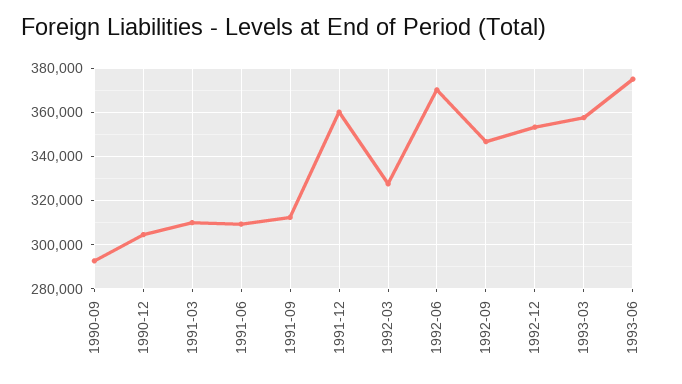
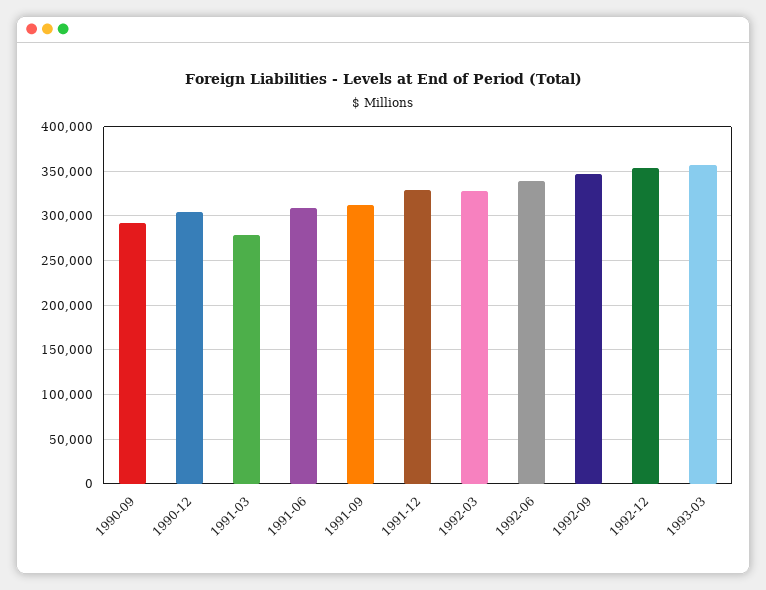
1991-03: 310000 -> 280000
1991-12: 360000 -> 330000
1992-06: 370000 -> 340000
1993-06: 375000 -> none

